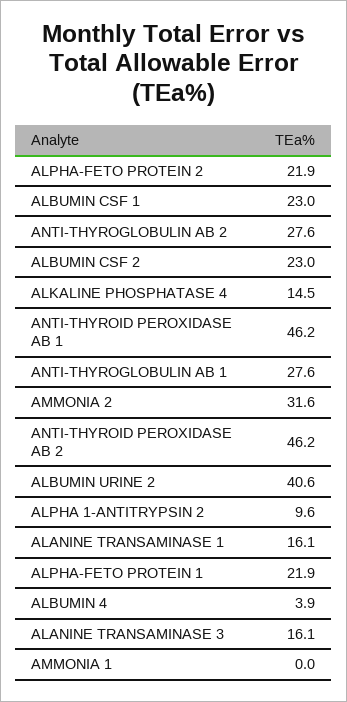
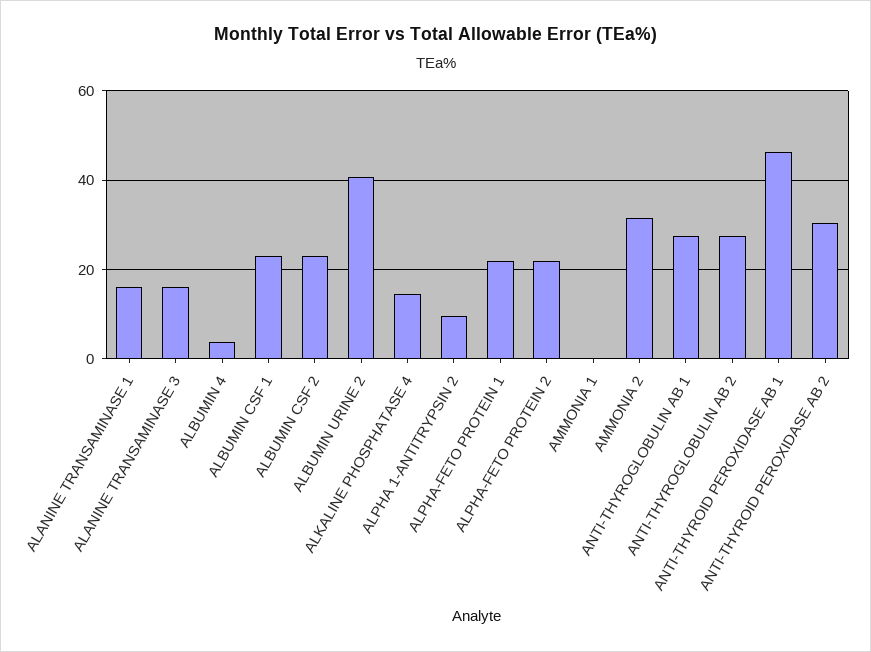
ANTI-THYROID PEROXIDASE AB 2: 46.2 -> 30

